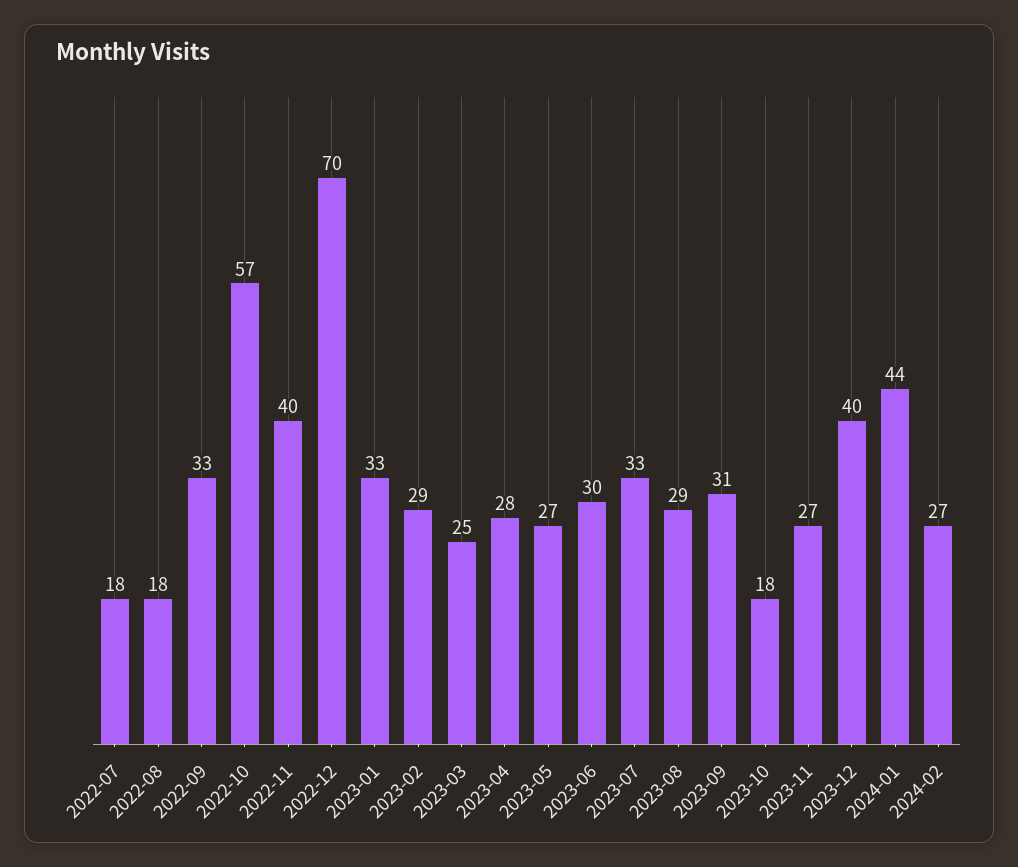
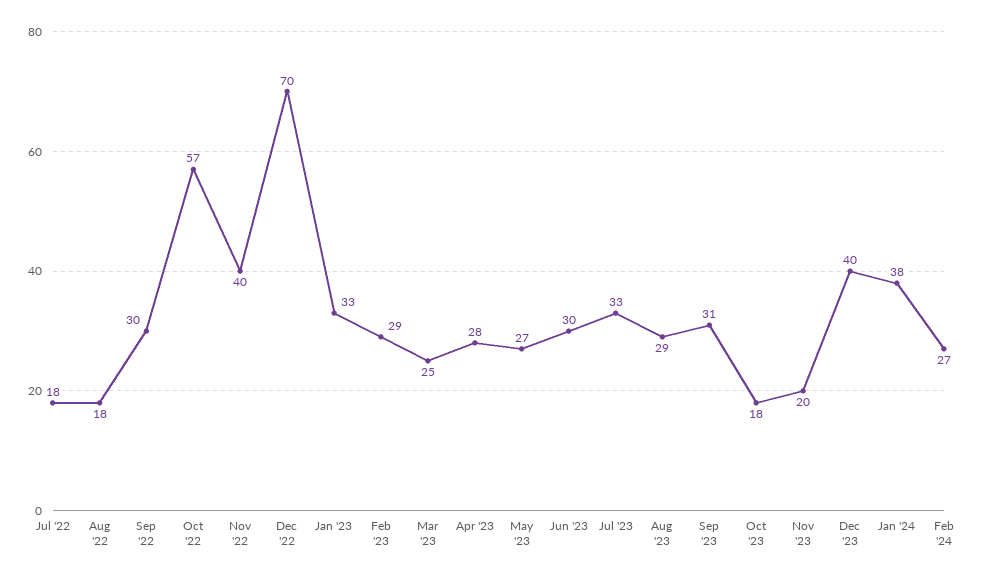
2022-09: 33 -> 30
2023-11: 27 -> 20
2024-01: 44 -> 38

